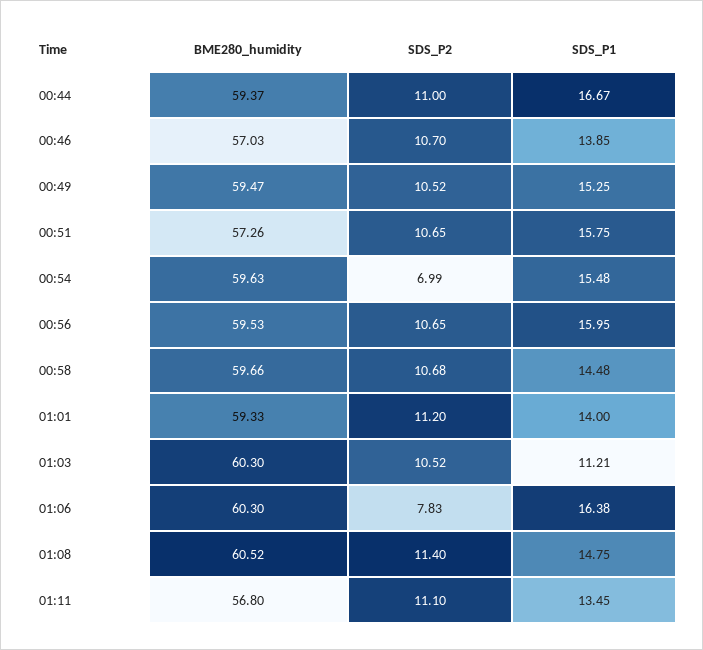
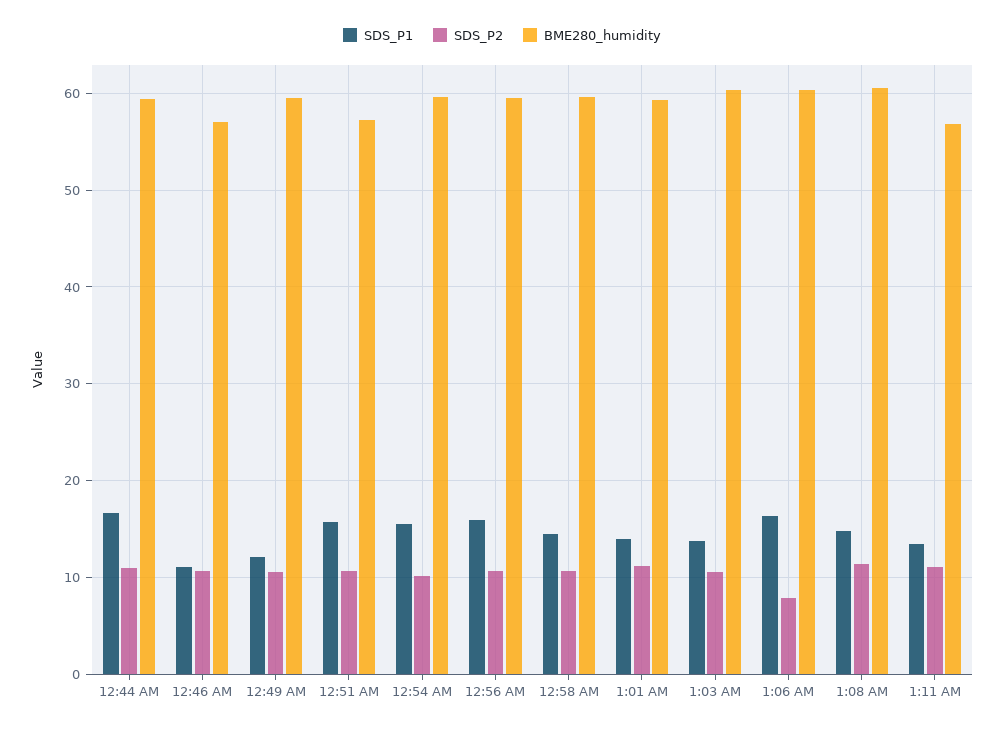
SDS_P1, 00:46: 13.85 -> 11
SDS_P1, 00:49: 15.25 -> 12
SDS_P2, 00:54: 6.99 -> 10
SDS_P1, 01:03: 11.21 -> 14

